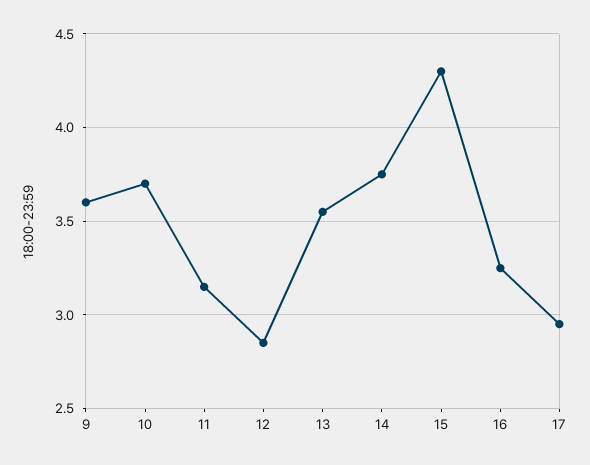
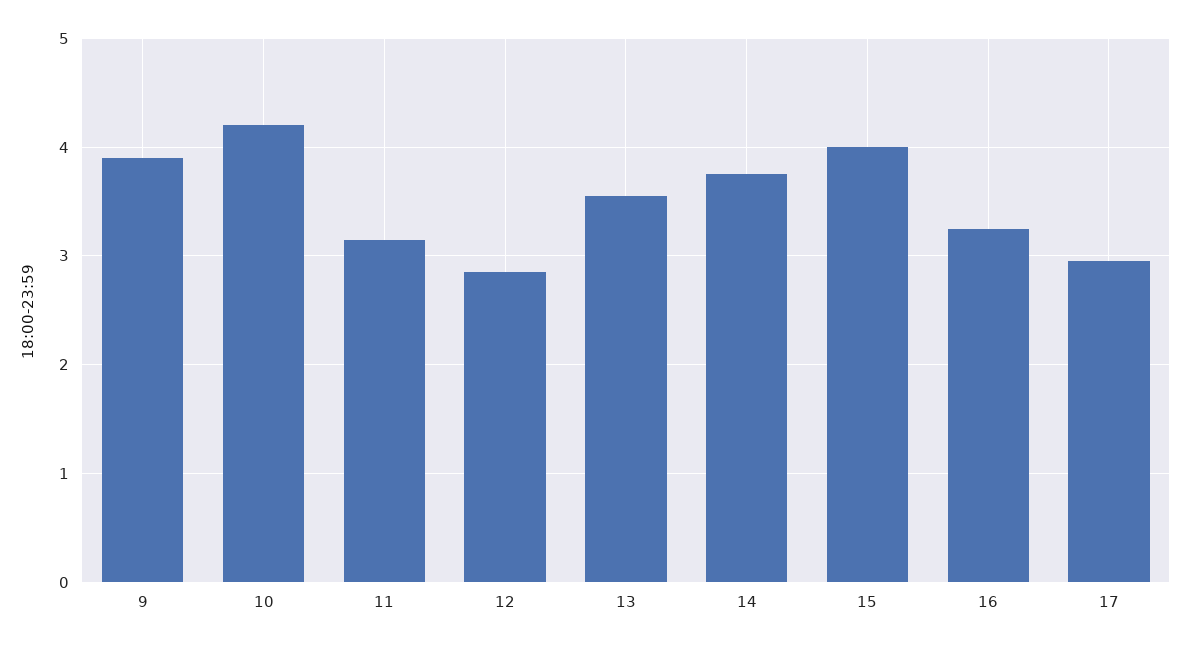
9: 3.6 -> 3.9
10: 3.7 -> 4.2
15: 4.3 -> 4

